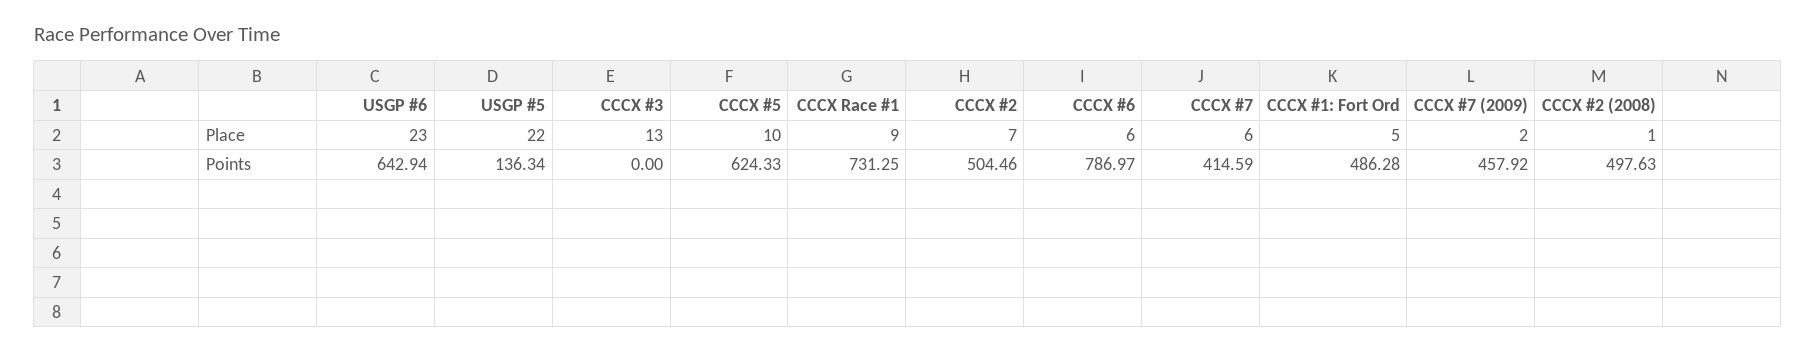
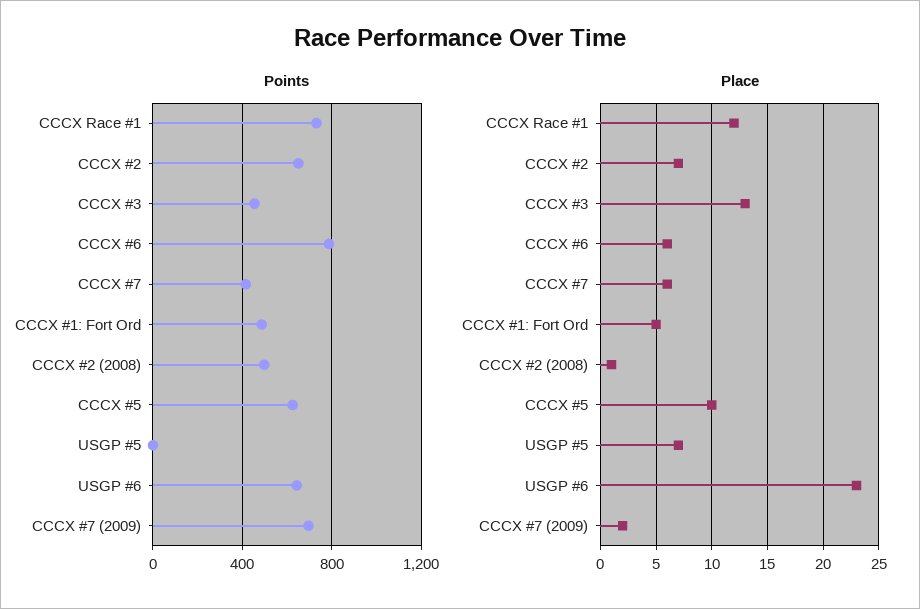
Place, USGP #5: 22 -> 7
Place, CCCX Race #1: 9 -> 12
Points, USGP #5: 136.34 -> 0
Points, CCCX #3: 0 -> 450
Points, CCCX #2: 504.46 -> 650
Points, CCCX #7 (2009): 457.92 -> 700

